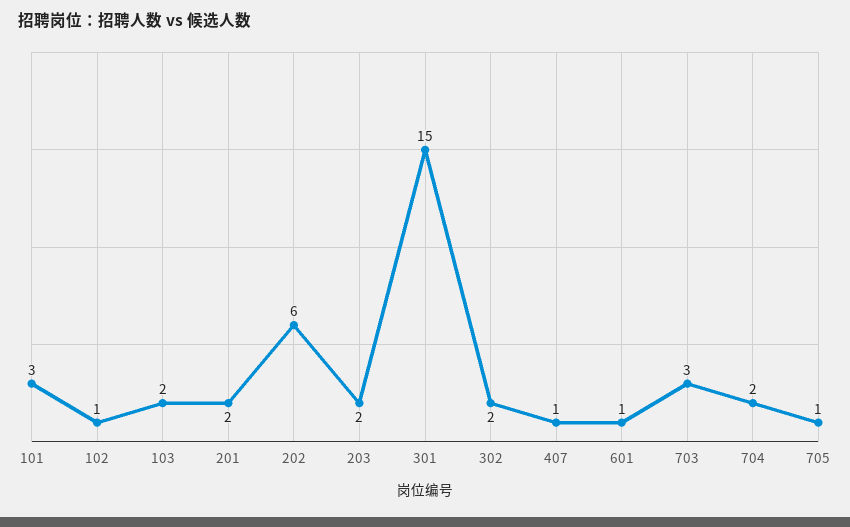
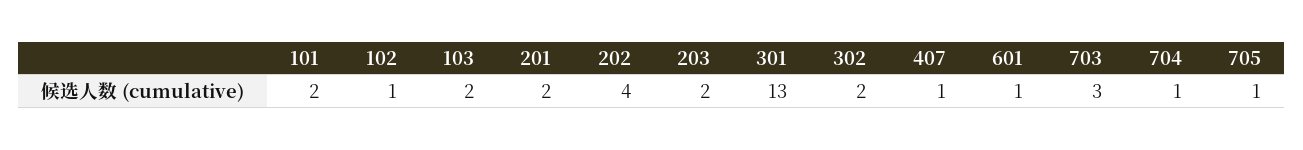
101: 3 -> 2
202: 6 -> 4
301: 15 -> 13
704: 2 -> 1

